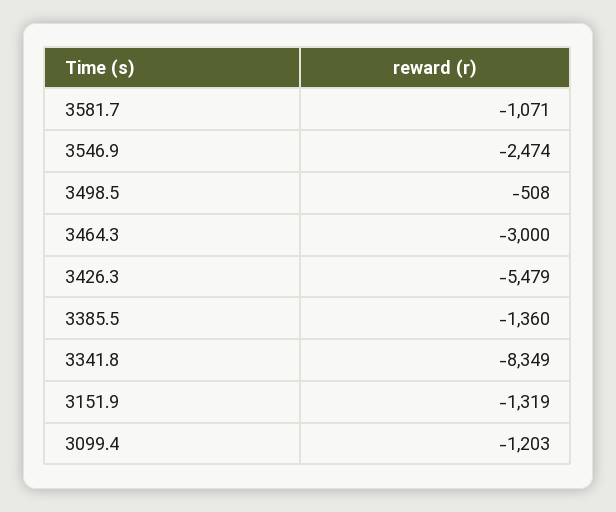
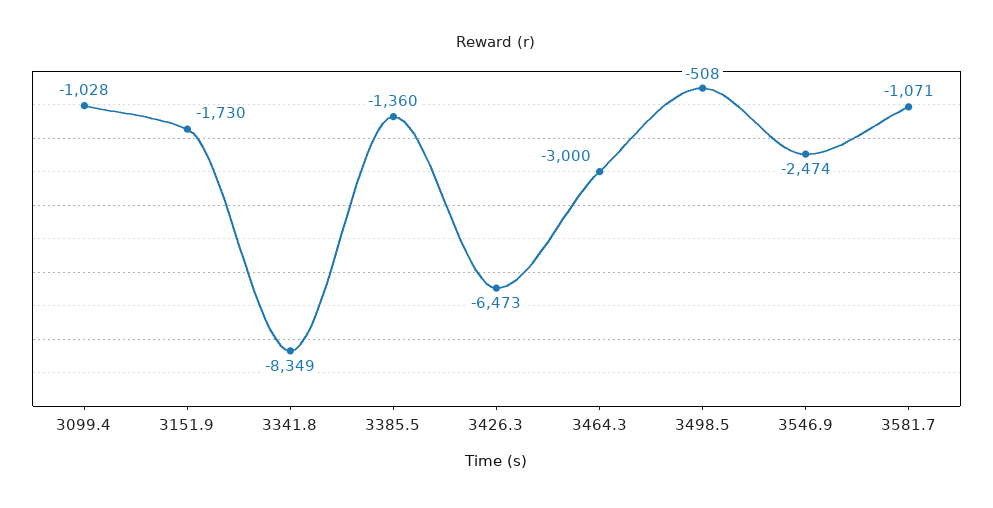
3426.3: -5479 -> -6473
3151.9: -1319 -> -1730
3099.4: -1203 -> -1028

